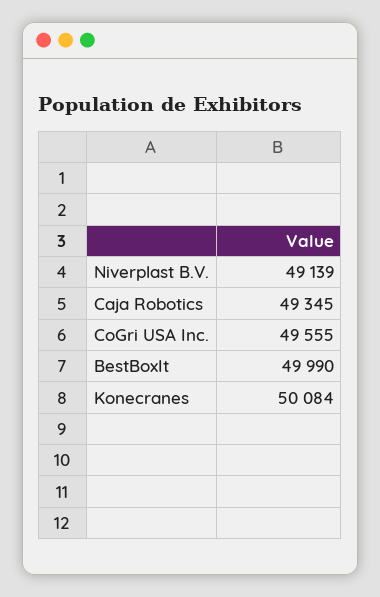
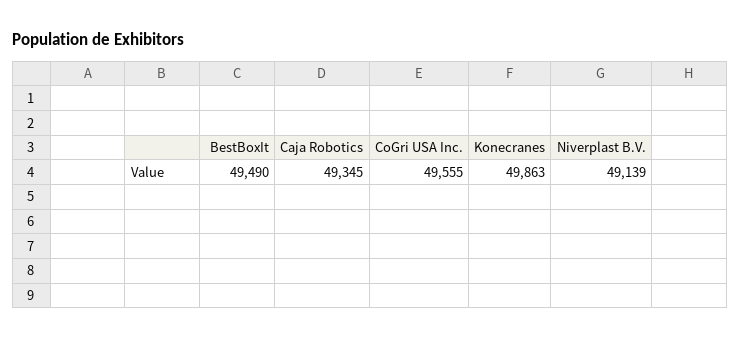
BestBoxIt: 49990 -> 49490
Konecranes: 50084 -> 49863

